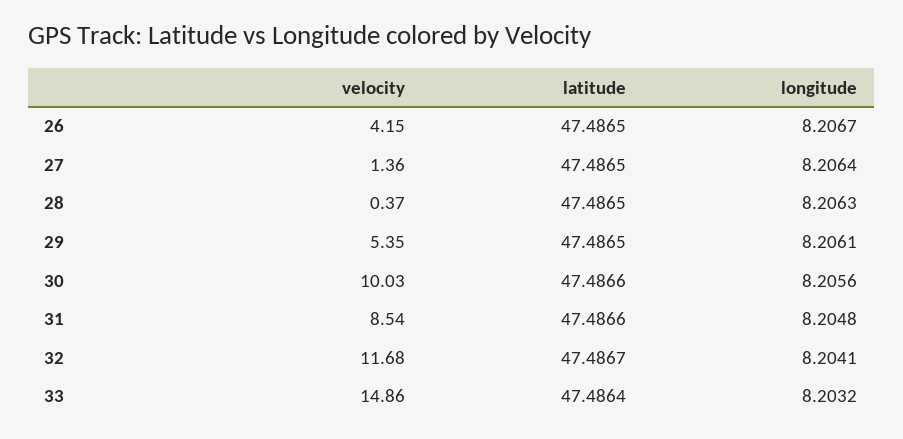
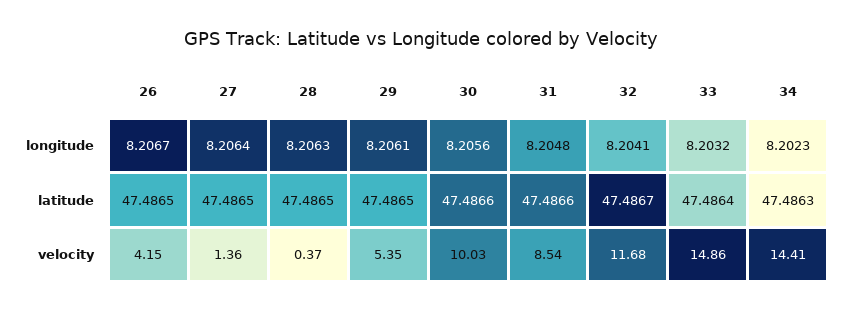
longitude, 34: none -> 8.2023
latitude, 34: none -> 47.4863
velocity, 34: none -> 14.41

